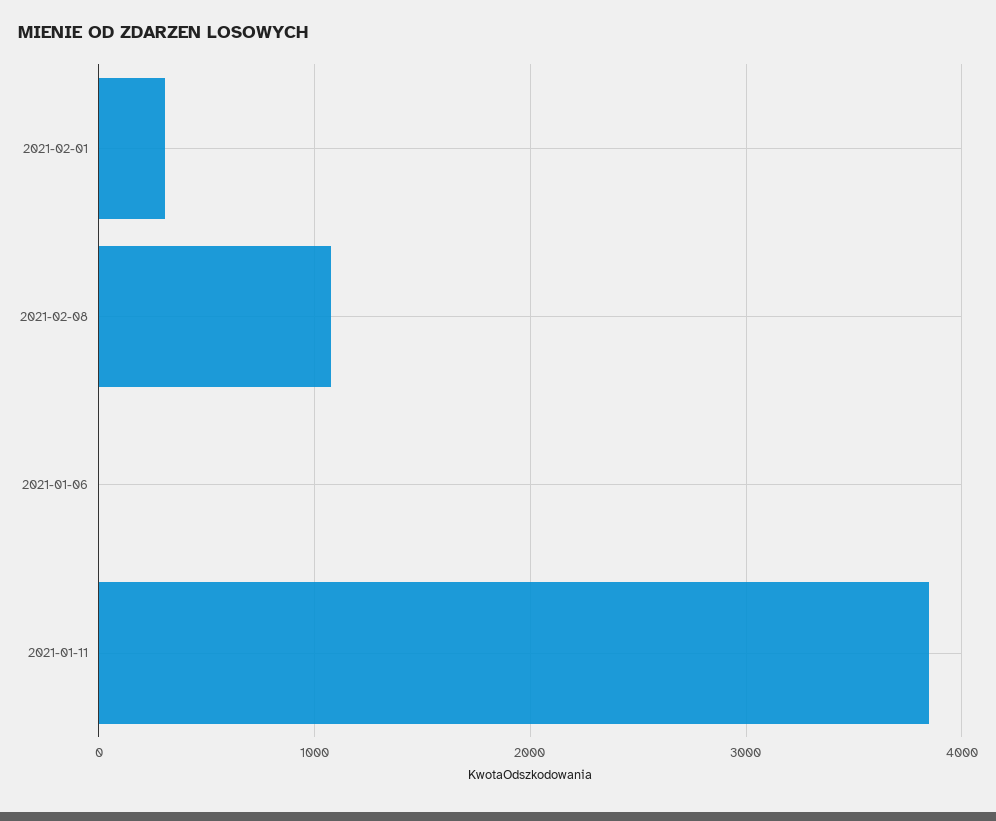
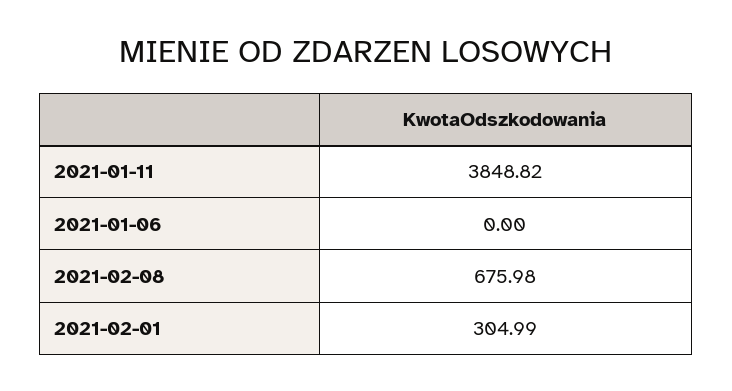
2021-02-08: 1100 -> 675.98

